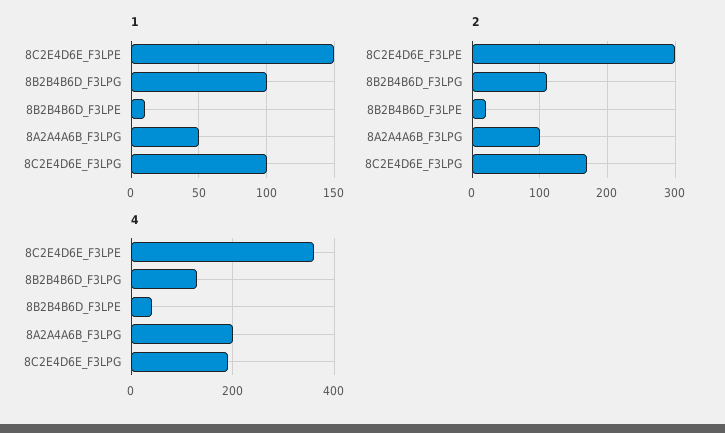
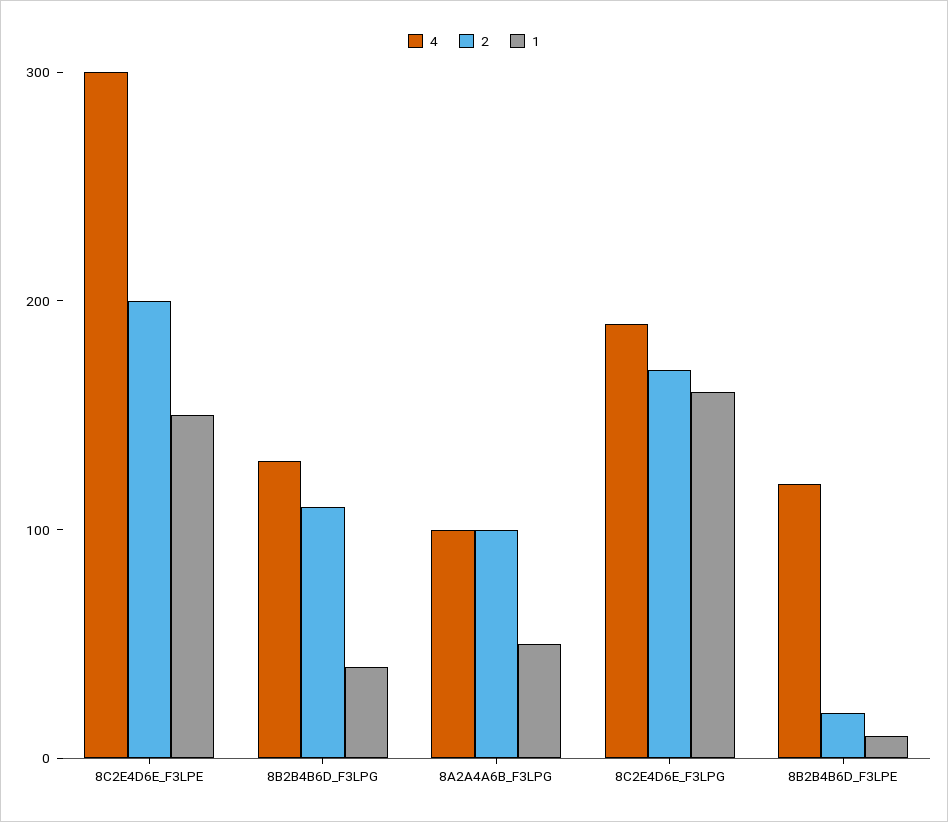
1, 8B2B4B6D_F3LPG: 100 -> 40
1, 8C2E4D6E_F3LPG: 100 -> 160
2, 8C2E4D6E_F3LPE: 300 -> 200
4, 8C2E4D6E_F3LPE: 360 -> 300
4, 8B2B4B6D_F3LPE: 40 -> 120
4, 8A2A4A6B_F3LPG: 200 -> 100

